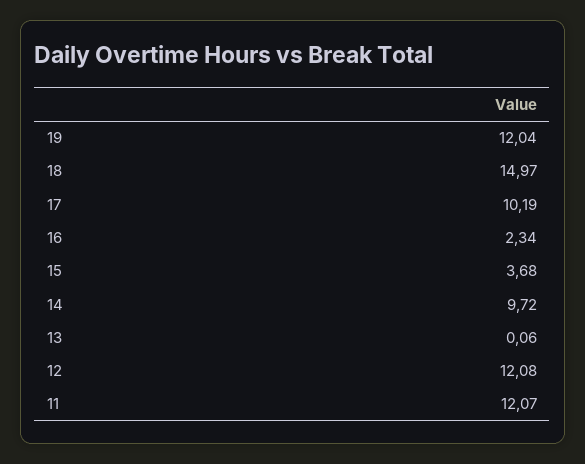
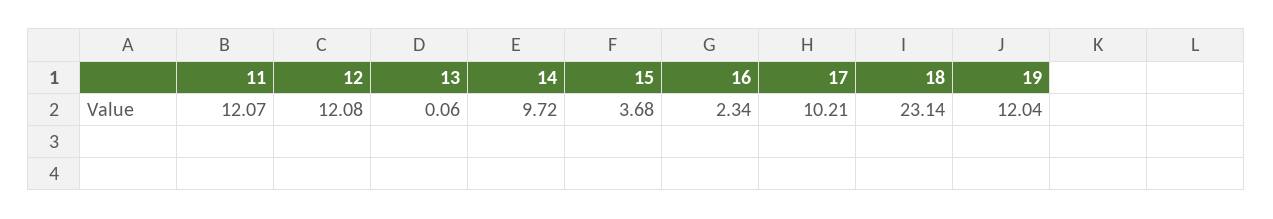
18: 14.97 -> 23.14
17: 10.19 -> 10.21

